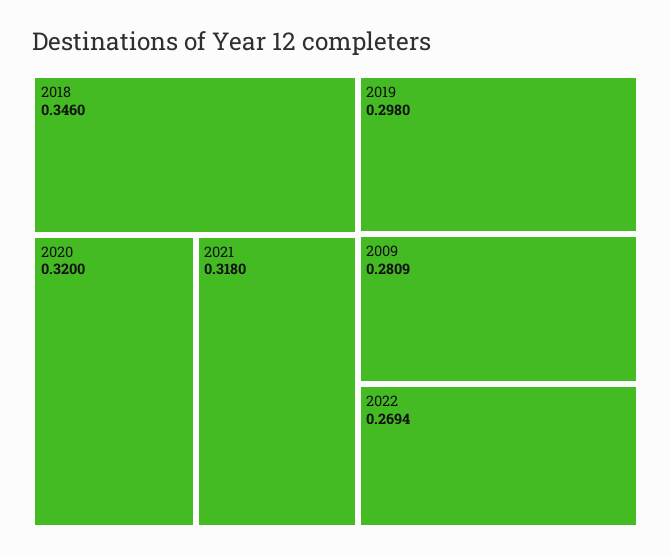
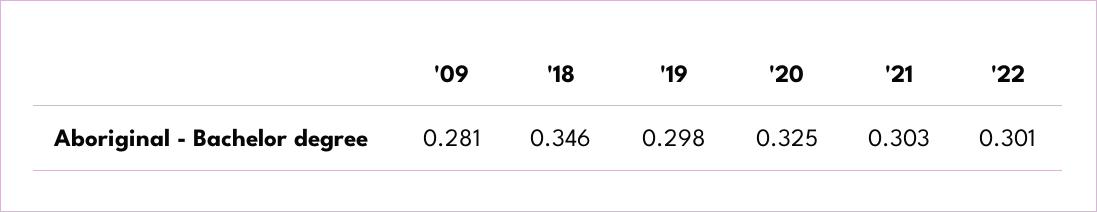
2020: 0.32 -> 0.325
2021: 0.318 -> 0.303
2022: 0.2694 -> 0.301

